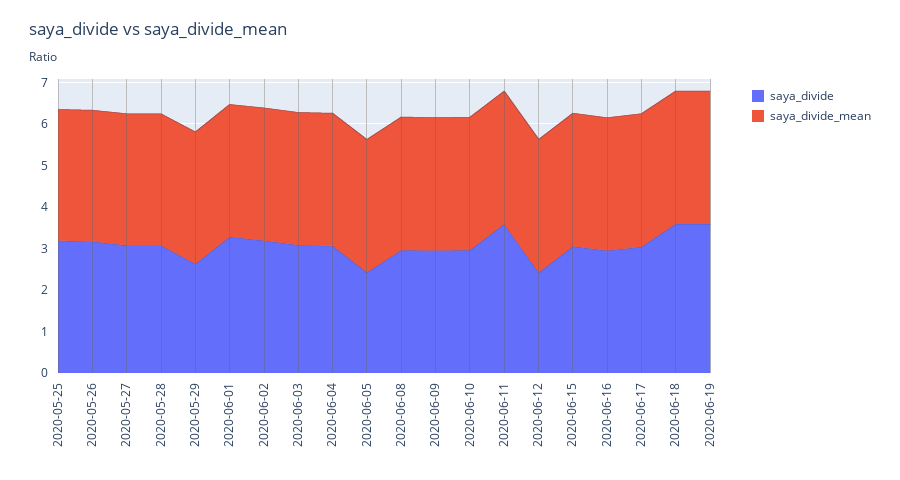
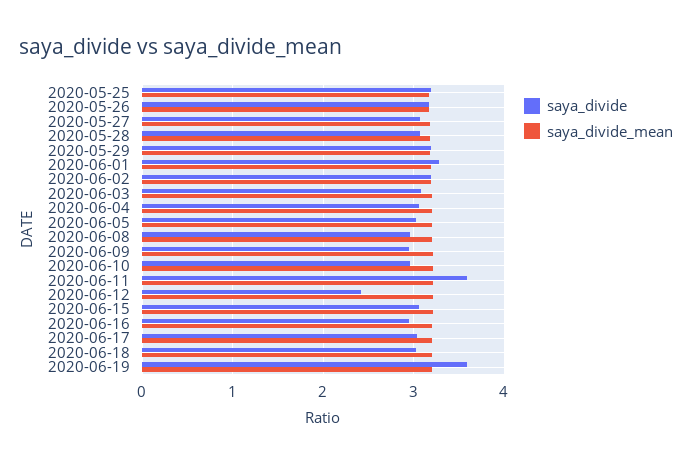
saya_divide, 2020-05-29: 2.6 -> 3.2
saya_divide, 2020-06-05: 2.4 -> 3
saya_divide, 2020-06-18: 3.6 -> 3

